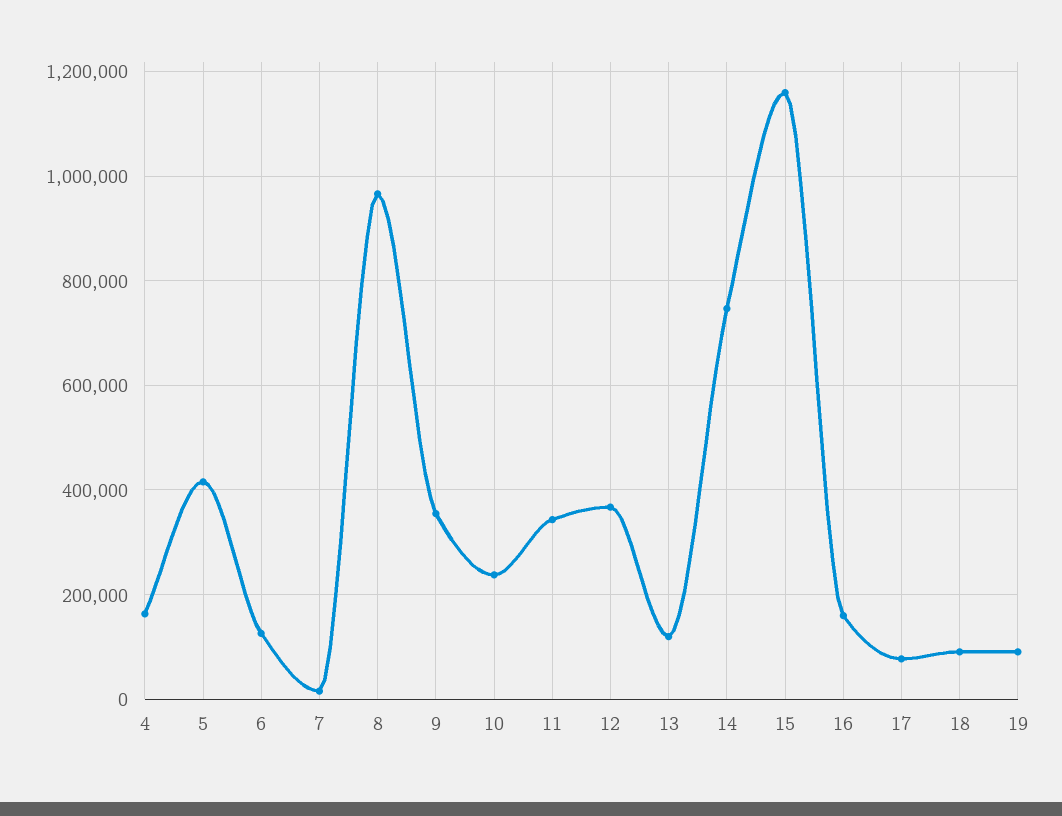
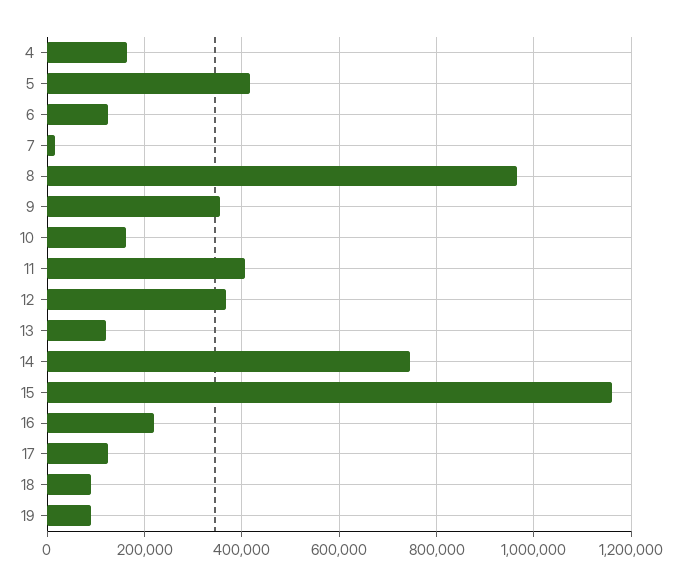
10: 240000 -> 160000
11: 340000 -> 400000
16: 160000 -> 220000
17: 80000 -> 120000

